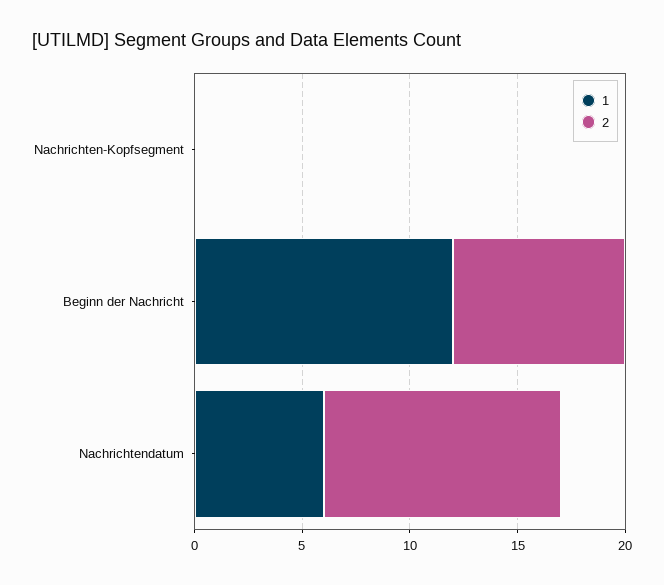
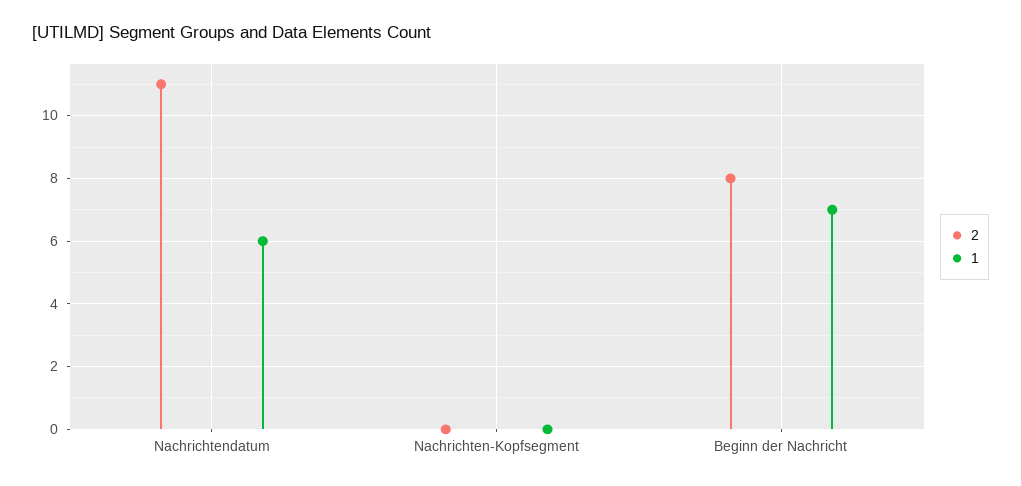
1, Beginn der Nachricht: 12 -> 7

